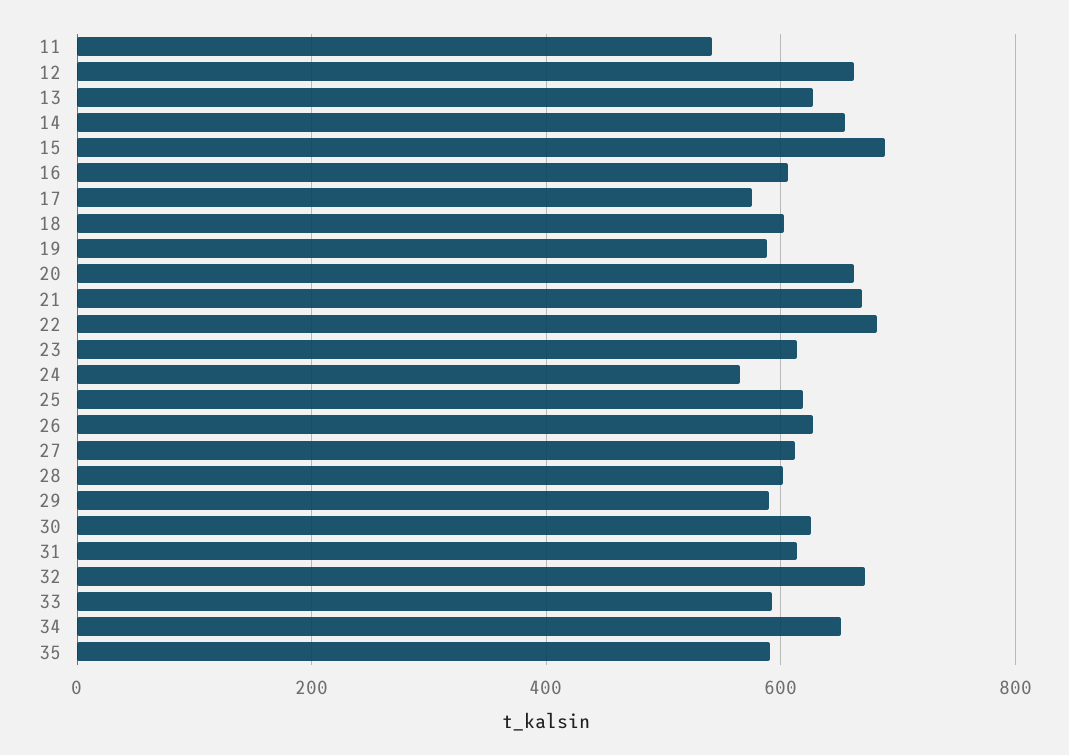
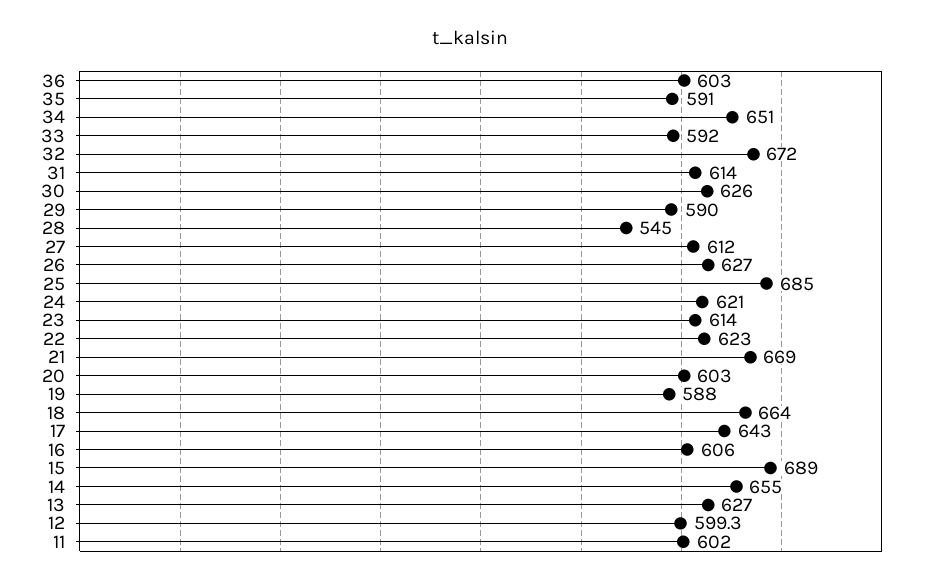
11: 540 -> 602
12: 660 -> 599.3
17: 580 -> 643
18: 600 -> 664
20: 660 -> 603
22: 680 -> 623
24: 560 -> 621
25: 620 -> 685
28: 600 -> 545
36: none -> 603

